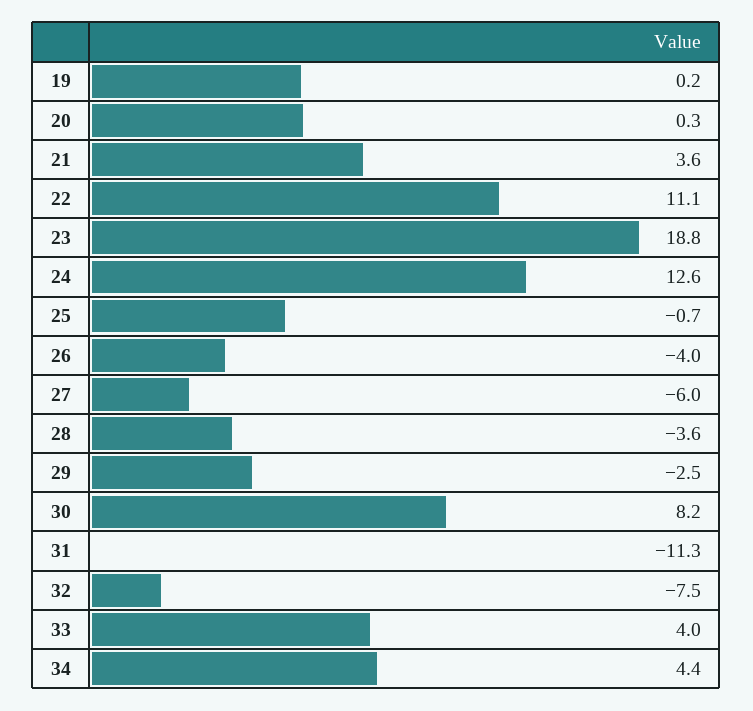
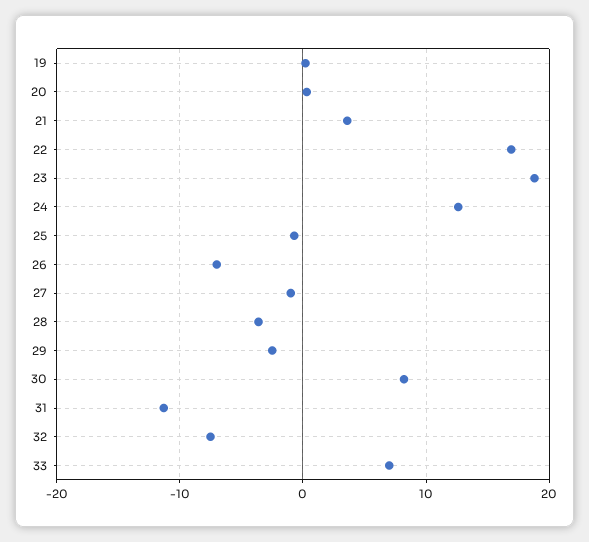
22: 11.1 -> 17
26: -4 -> -7
27: -6 -> -1
33: 4 -> 7
34: 4.4 -> none

